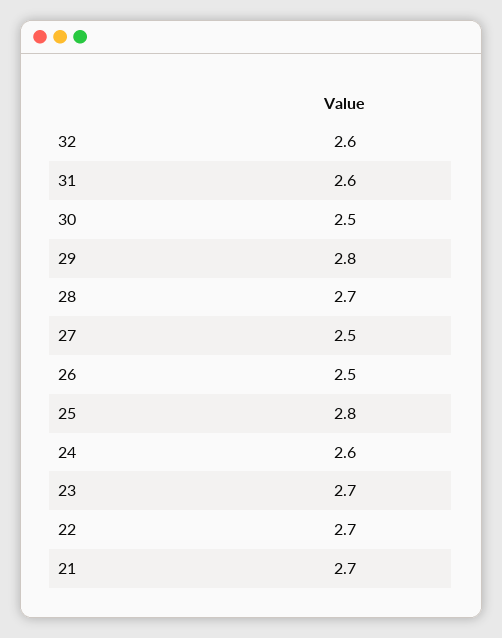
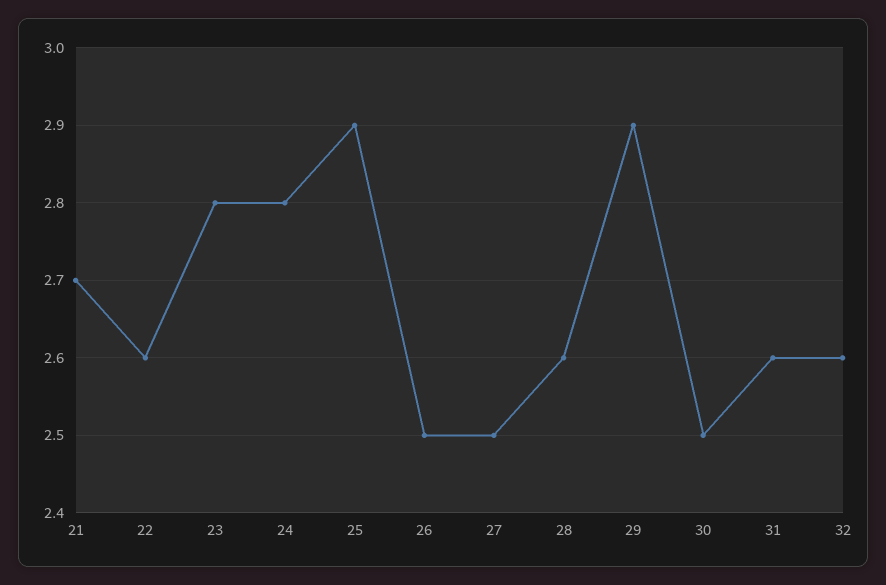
29: 2.8 -> 2.9
28: 2.7 -> 2.6
25: 2.8 -> 2.9
24: 2.6 -> 2.8
23: 2.7 -> 2.8
22: 2.7 -> 2.6

